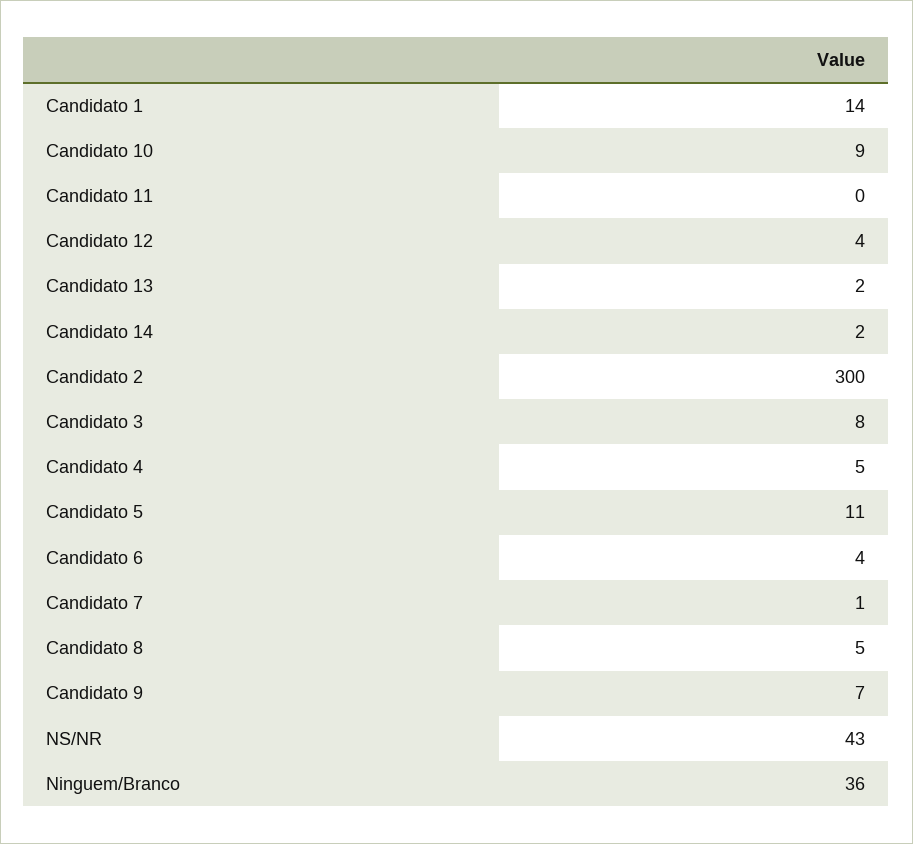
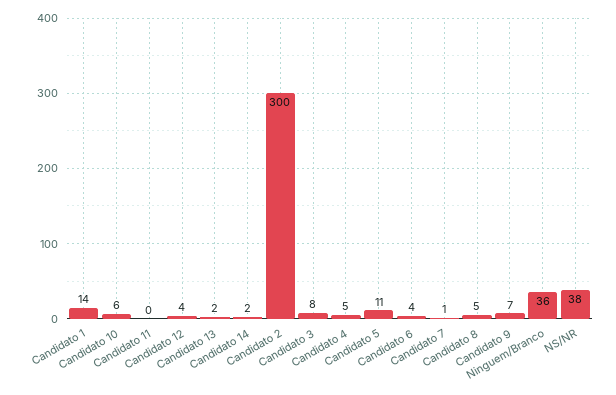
Candidato 10: 9 -> 6
NS/NR: 43 -> 38

